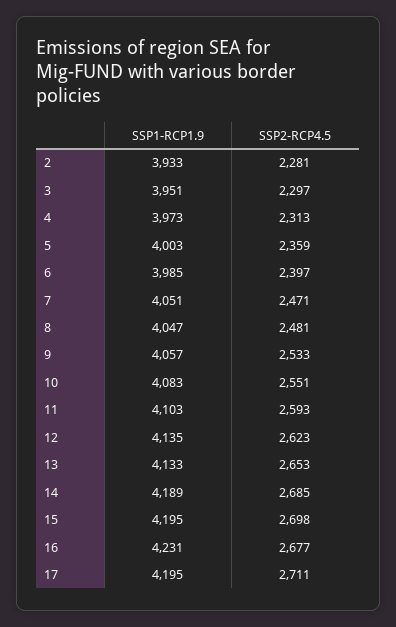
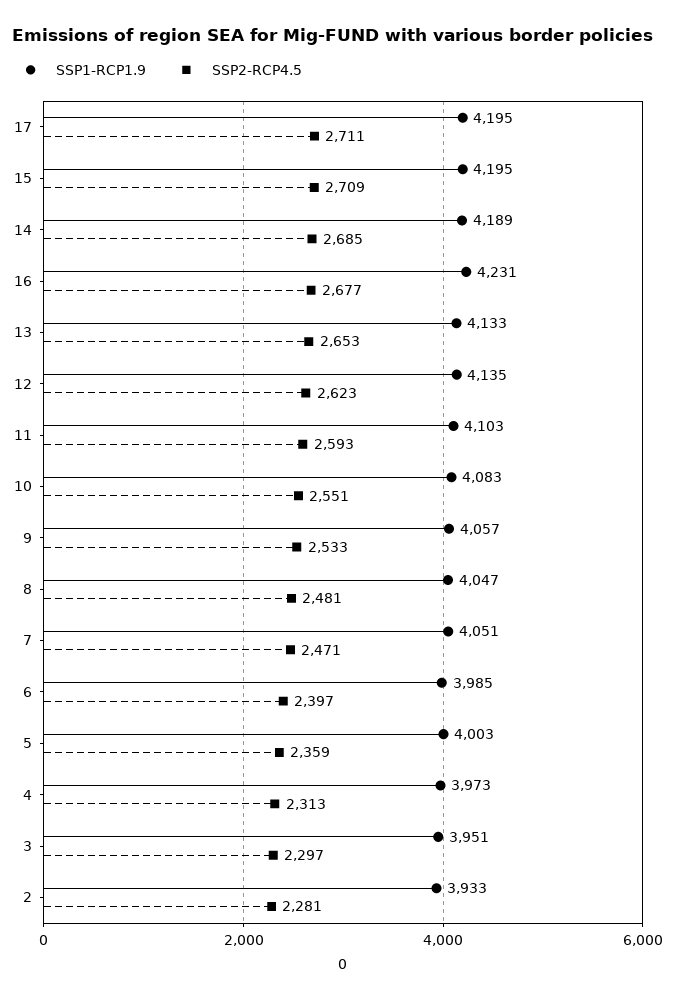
SSP2-RCP4.5, 15: 2698 -> 2709

